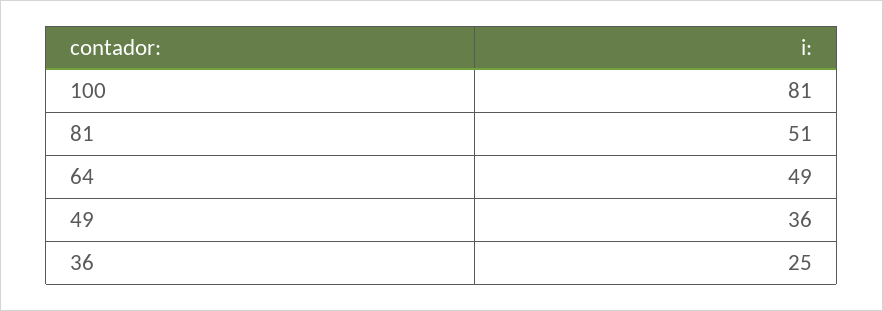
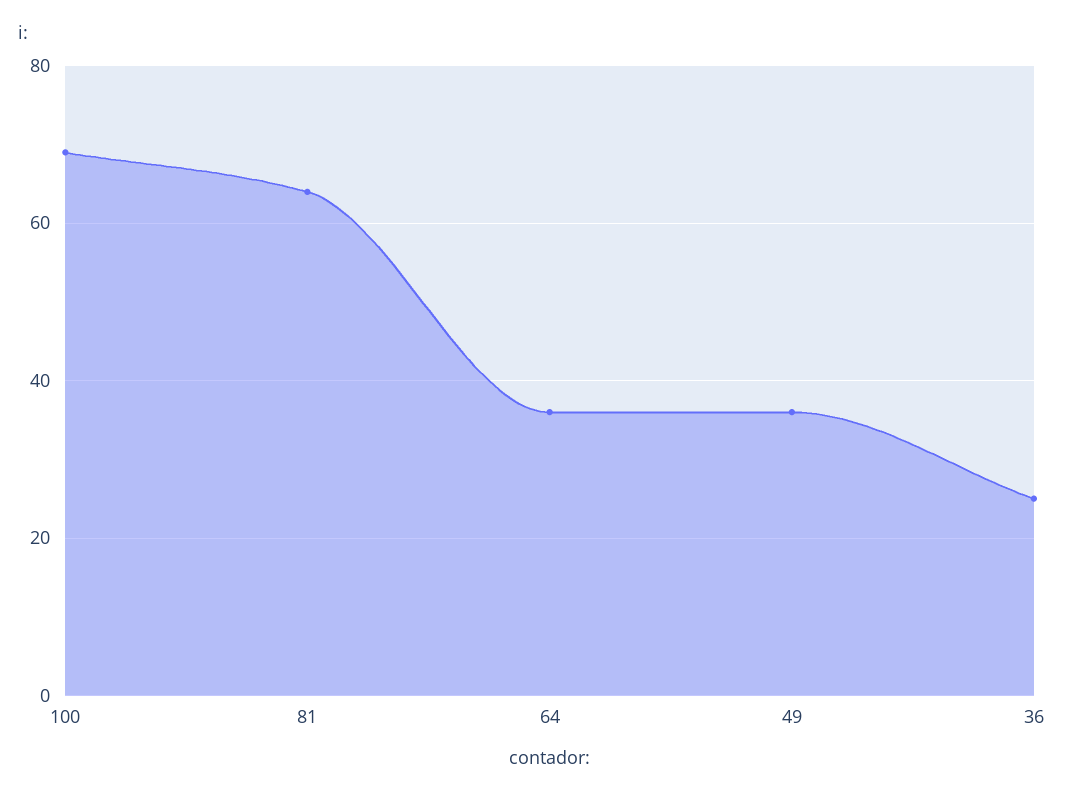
100: 81 -> 70
81: 51 -> 65
64: 49 -> 35

